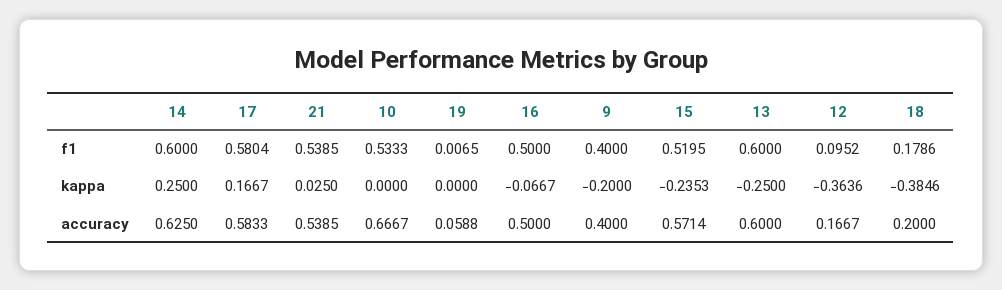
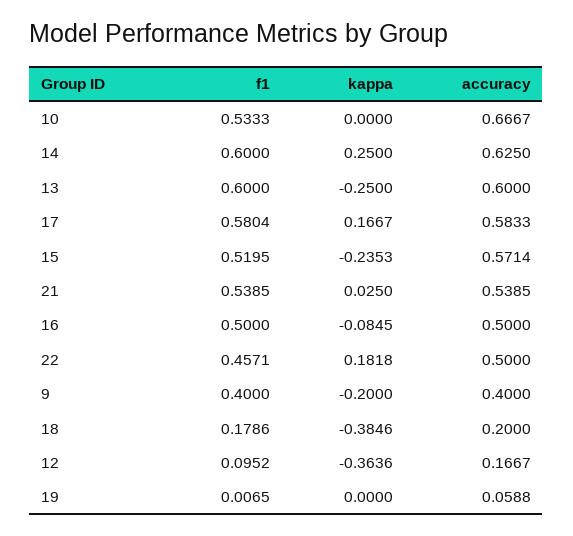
16, kappa: -0.0667 -> -0.0845
22, f1: none -> 0.4571
22, kappa: none -> 0.1818
22, accuracy: none -> 0.5

